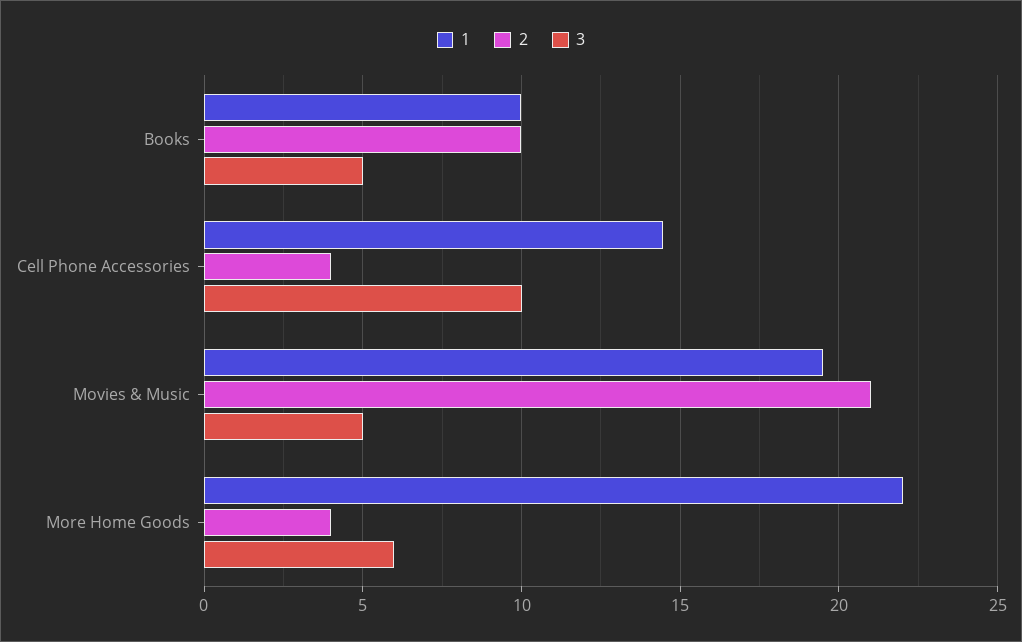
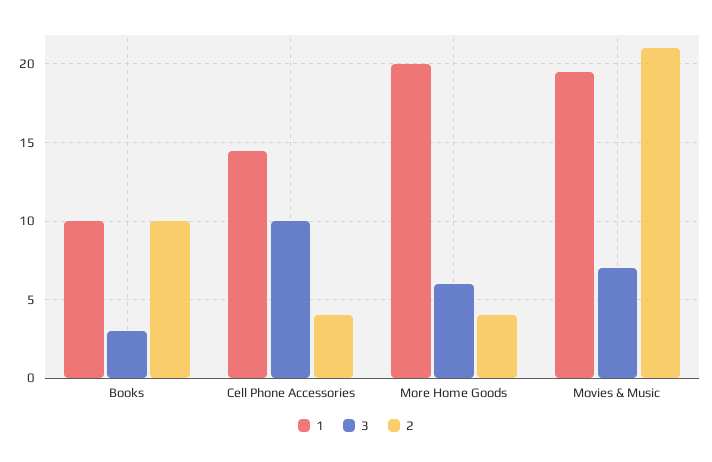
3, Books: 5 -> 3
3, Movies & Music: 5 -> 7
1, More Home Goods: 22 -> 20

